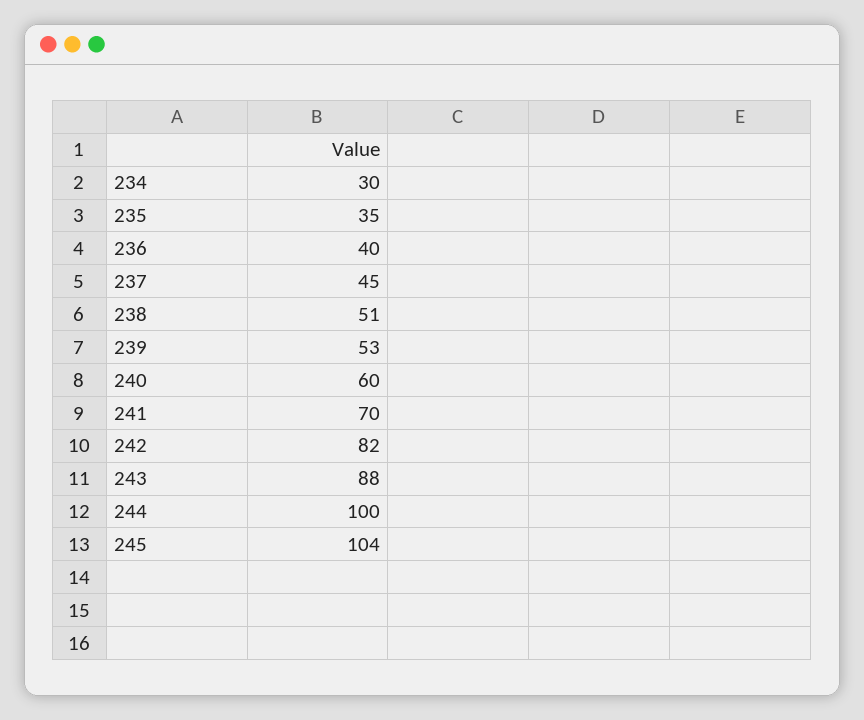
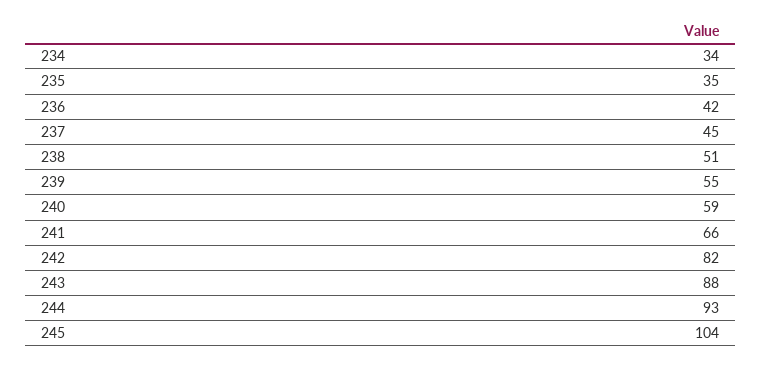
234: 30 -> 34
236: 40 -> 42
239: 53 -> 55
240: 60 -> 59
241: 70 -> 66
244: 100 -> 93

